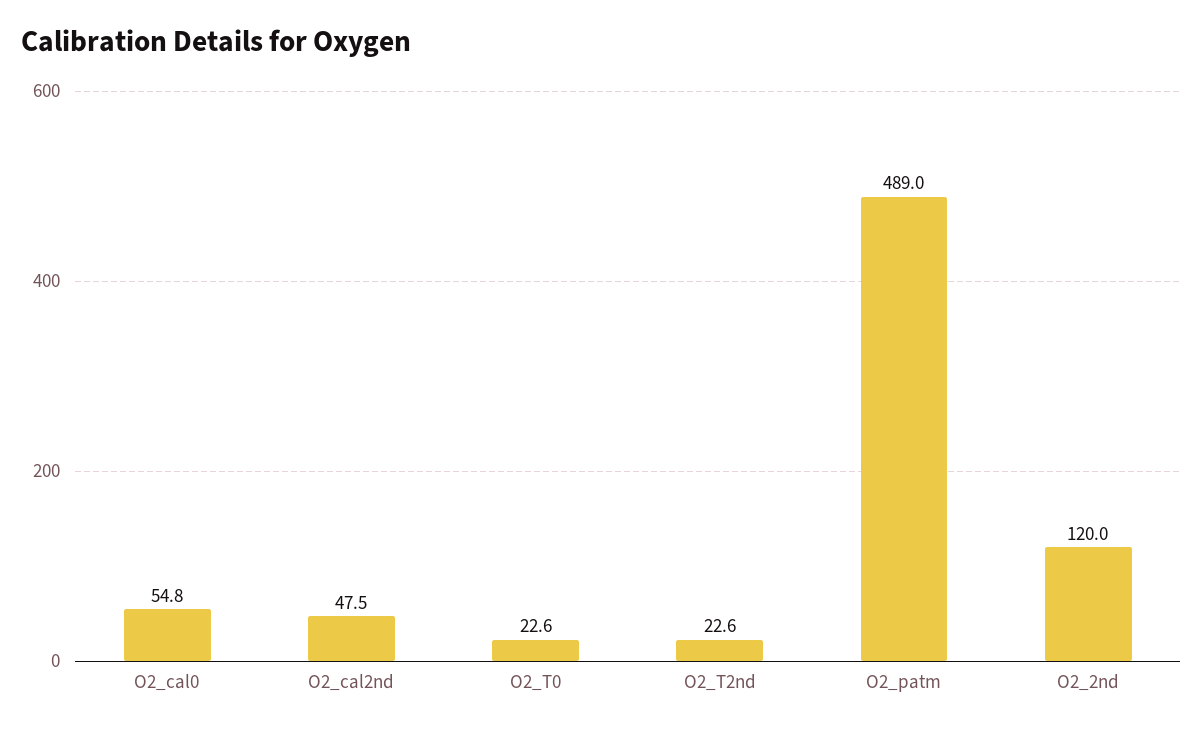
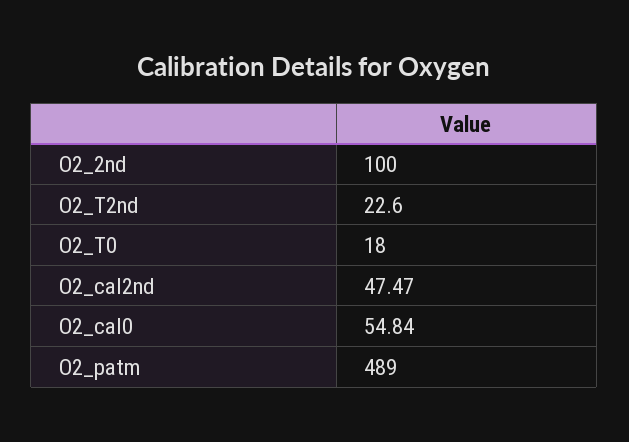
O2_T0: 22.6 -> 18
O2_2nd: 120 -> 100

